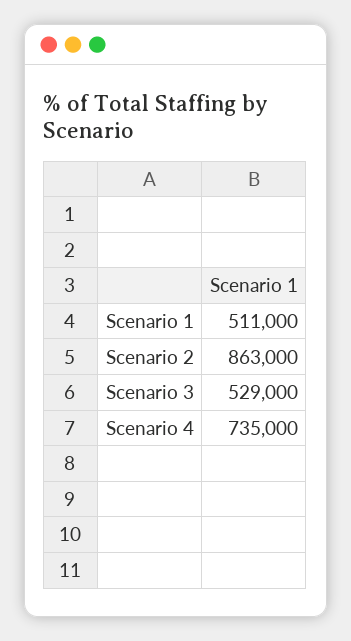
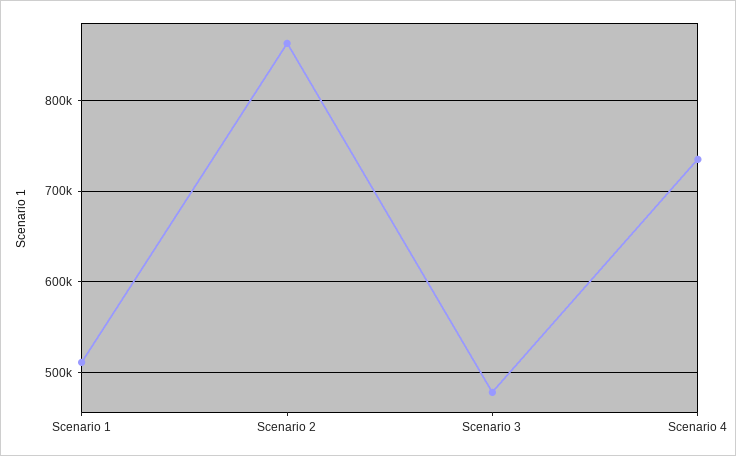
Scenario 3: 529000 -> 480000

